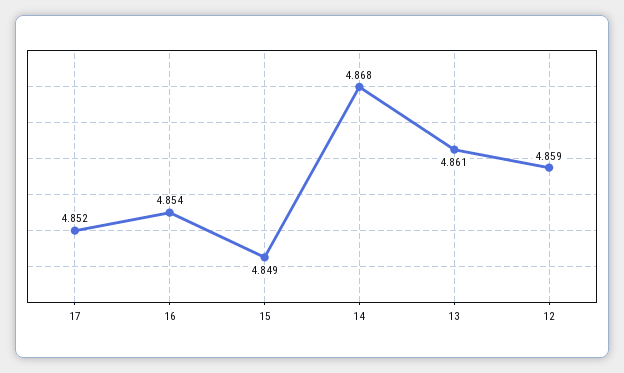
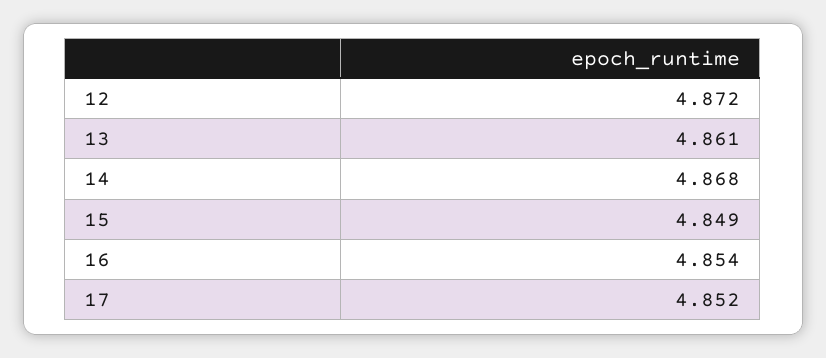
12: 4.859 -> 4.872

